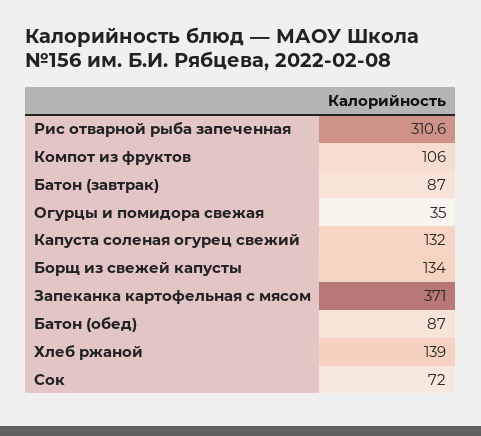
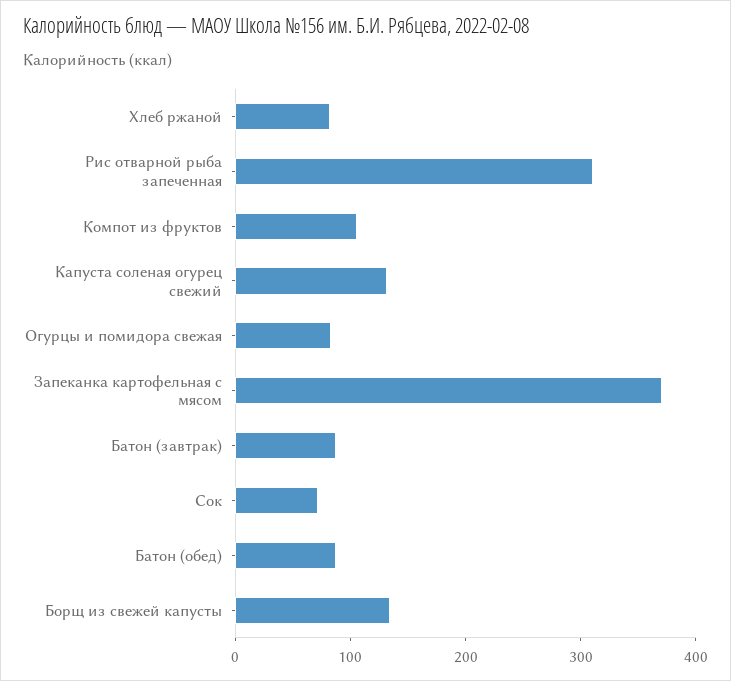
Огурцы и помидора свежая: 35 -> 80
Хлеб ржаной: 139 -> 80

